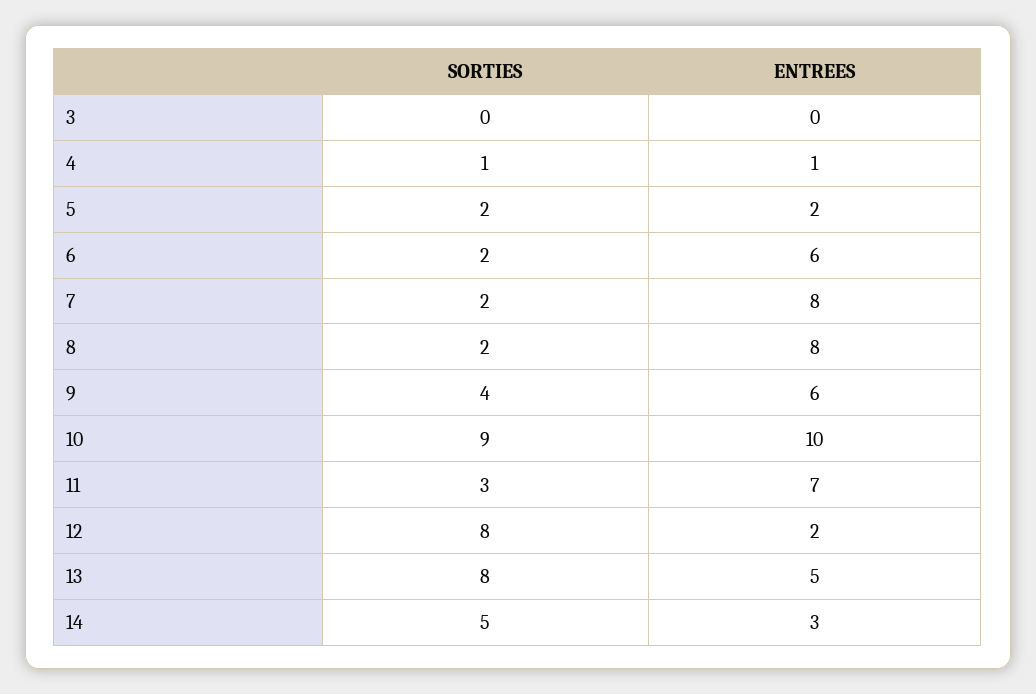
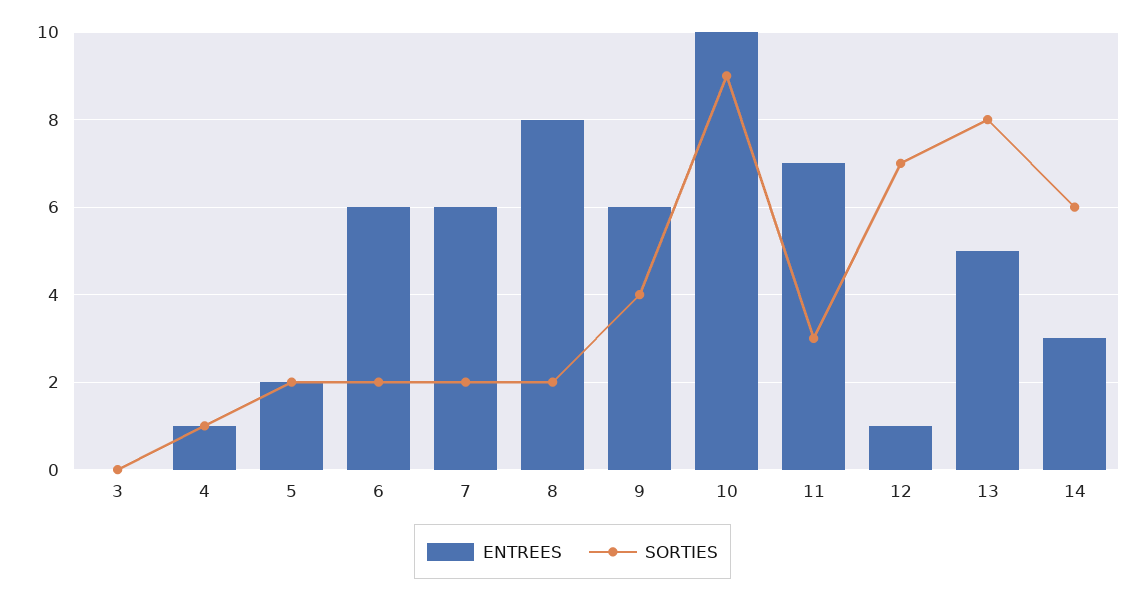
ENTREES, 7: 8 -> 6
SORTIES, 12: 8 -> 7
ENTREES, 12: 2 -> 1
SORTIES, 14: 5 -> 6

